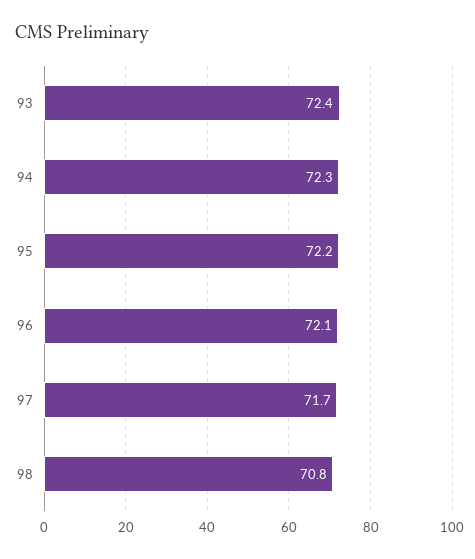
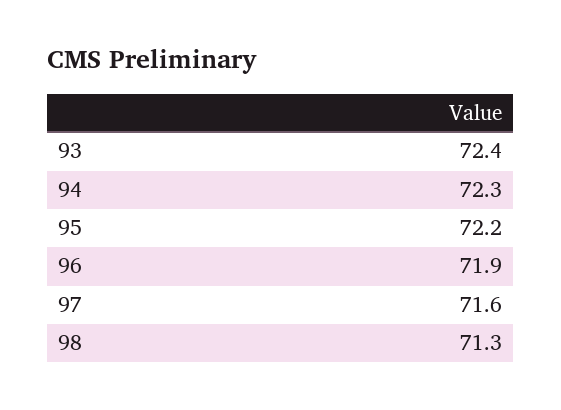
96: 72.1 -> 71.9
97: 71.7 -> 71.6
98: 70.8 -> 71.3

